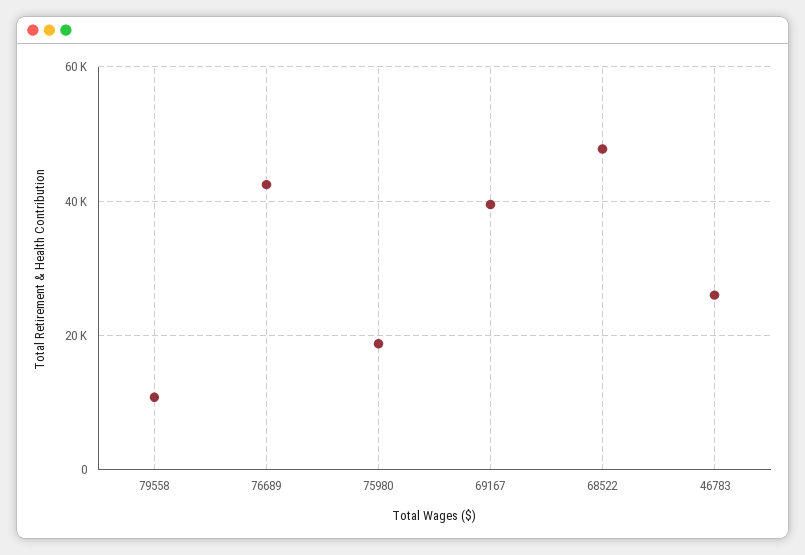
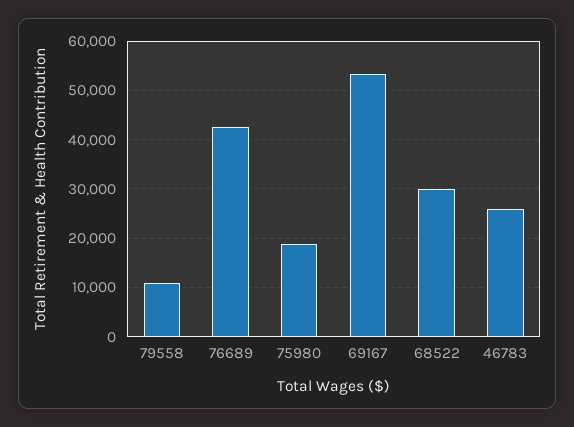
69167: 40000 -> 54000
68522: 48000 -> 30000

